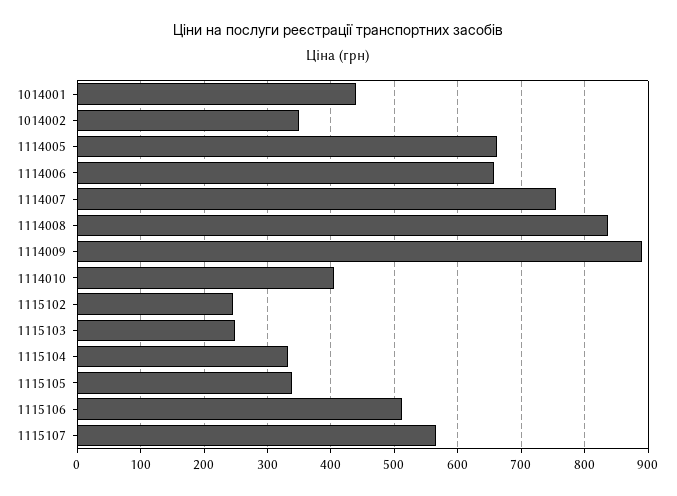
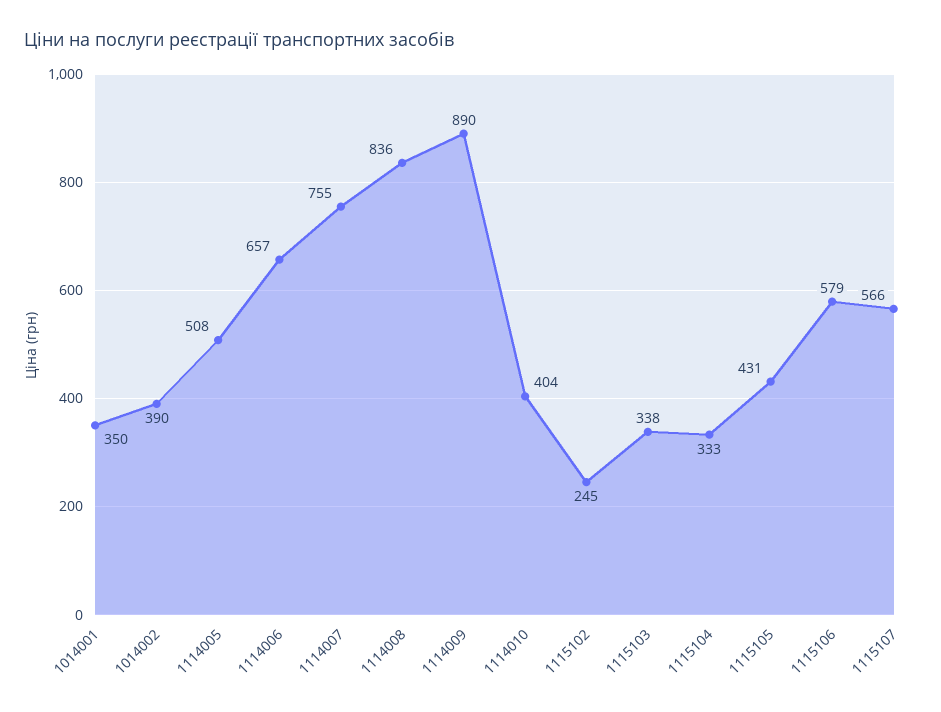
1014001: 440 -> 350
1014002: 350 -> 390
1114005: 660 -> 508
1115103: 250 -> 338
1115105: 340 -> 431
1115106: 510 -> 579

